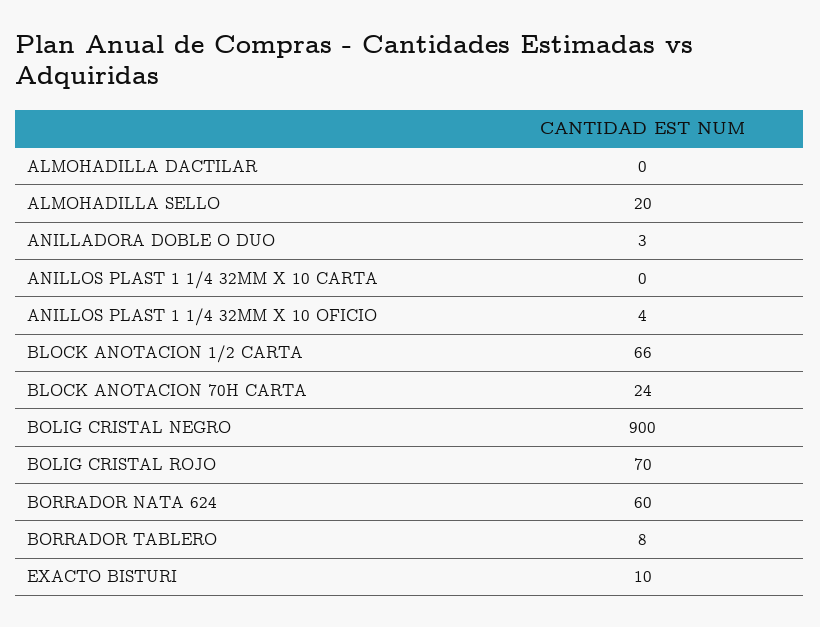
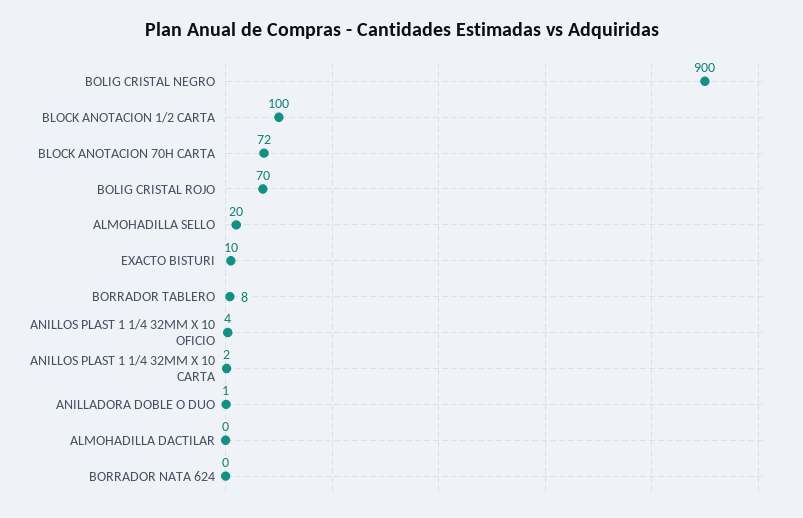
ANILLADORA DOBLE O DUO: 3 -> 1
ANILLOS PLAST 1 1/4 32MM X 10 CARTA: 0 -> 2
BLOCK ANOTACION 1/2 CARTA: 66 -> 100
BLOCK ANOTACION 70H CARTA: 24 -> 72
BORRADOR NATA 624: 60 -> 0

